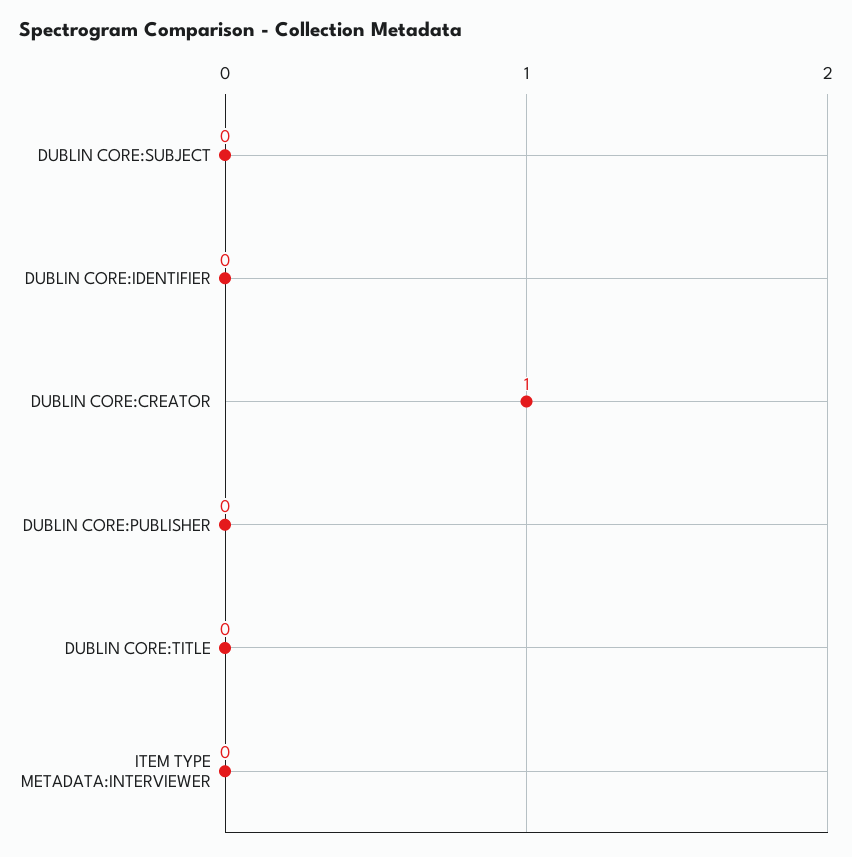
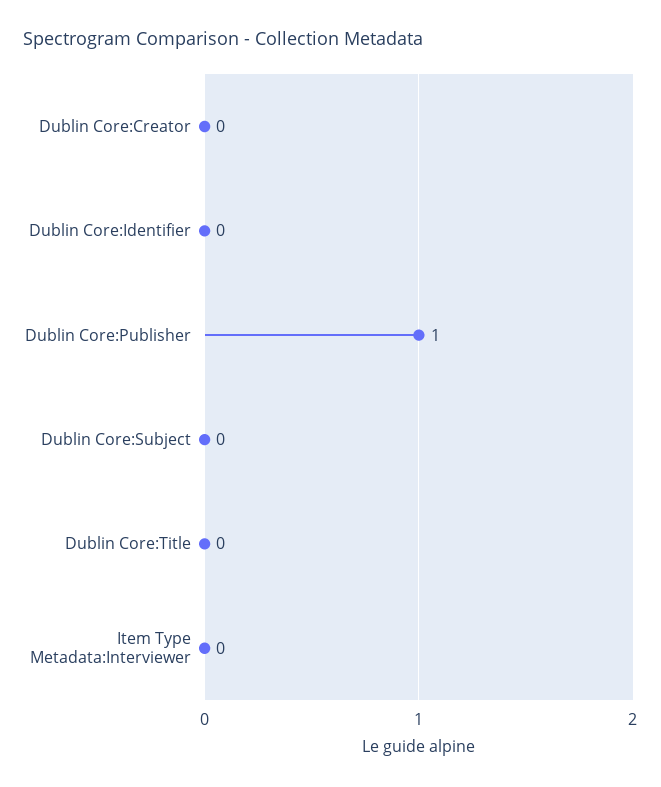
DUBLIN CORE:CREATOR: 1 -> 0
DUBLIN CORE:PUBLISHER: 0 -> 1

